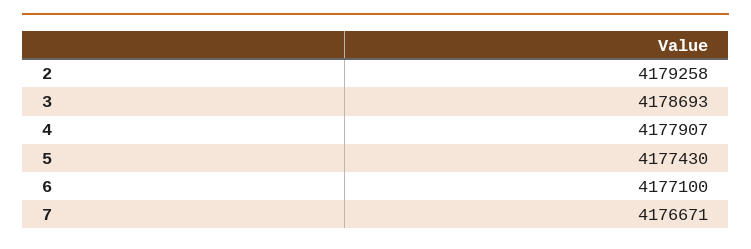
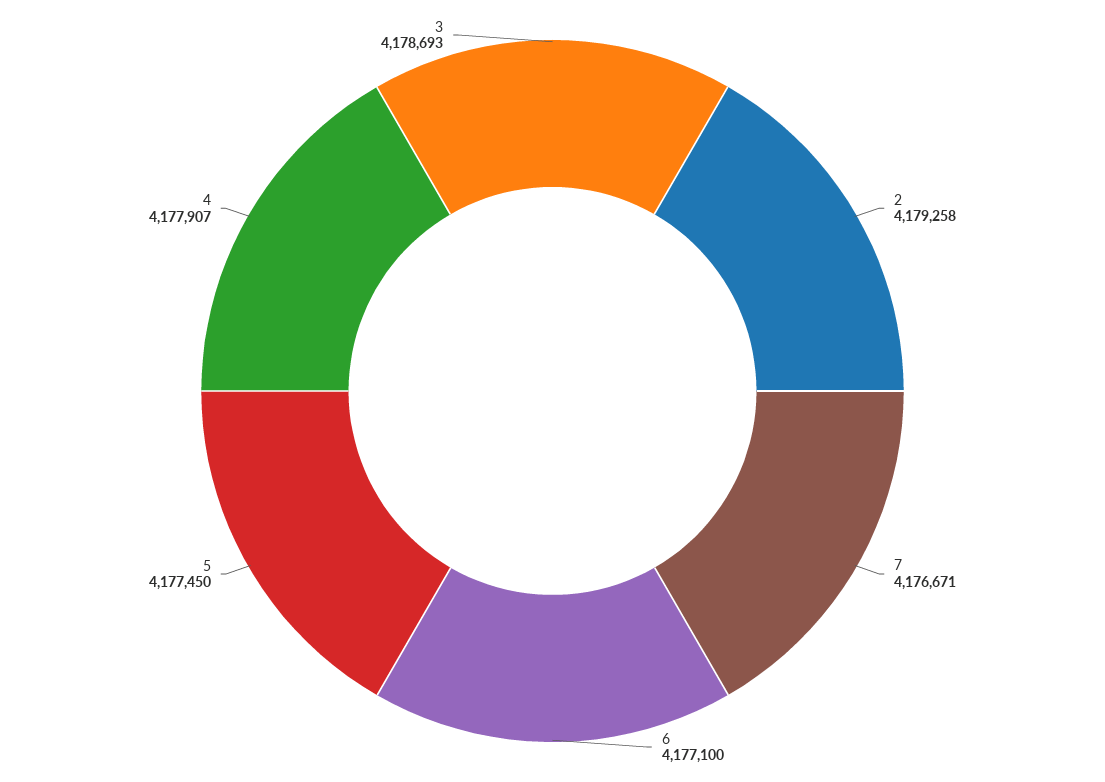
5: 4177430 -> 4177450

